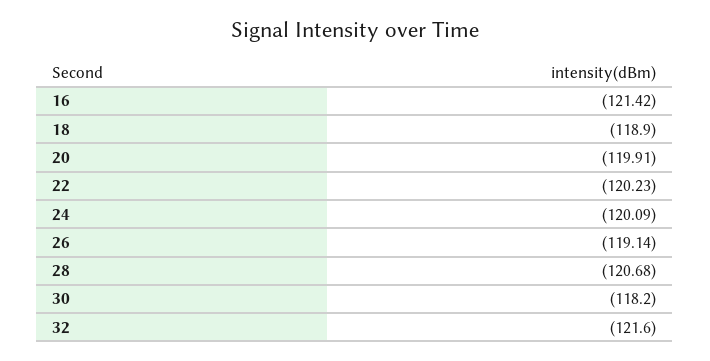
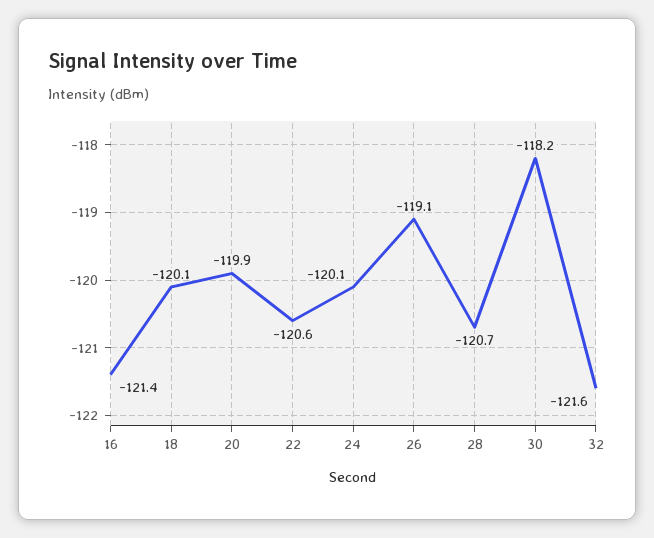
18: -118.9 -> -120.1
22: -120.23 -> -120.6

